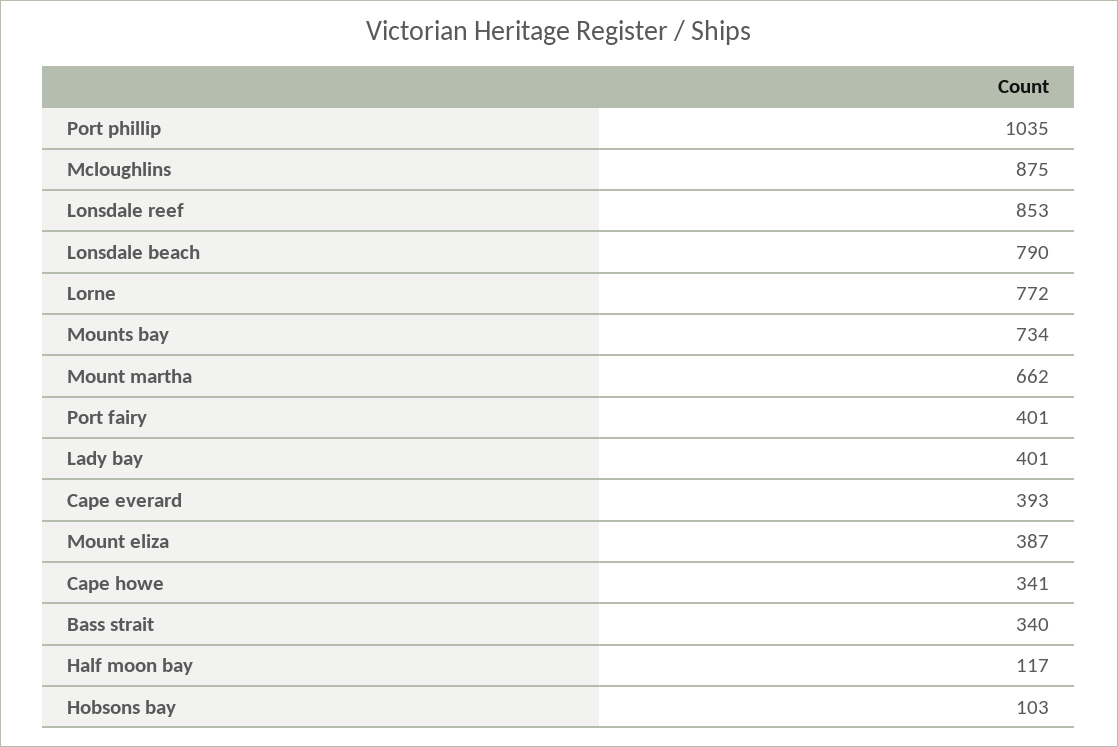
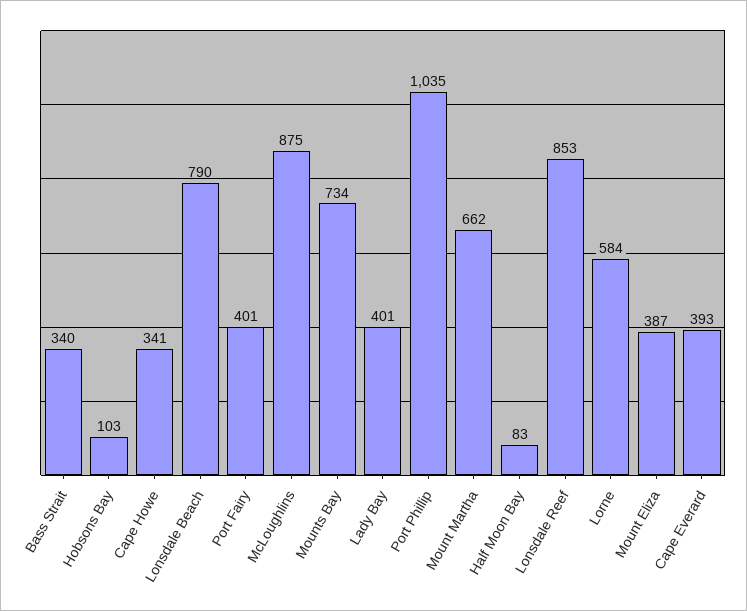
Lorne: 772 -> 584
Half moon bay: 117 -> 83

